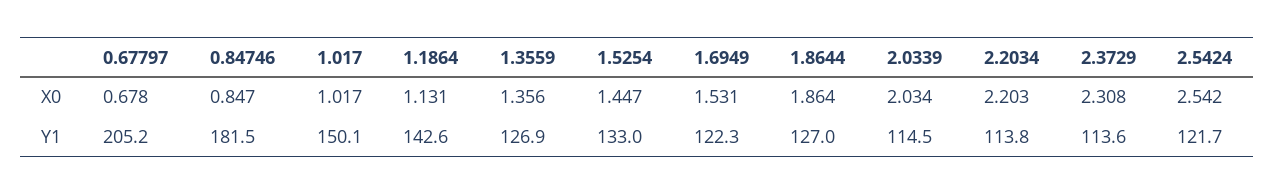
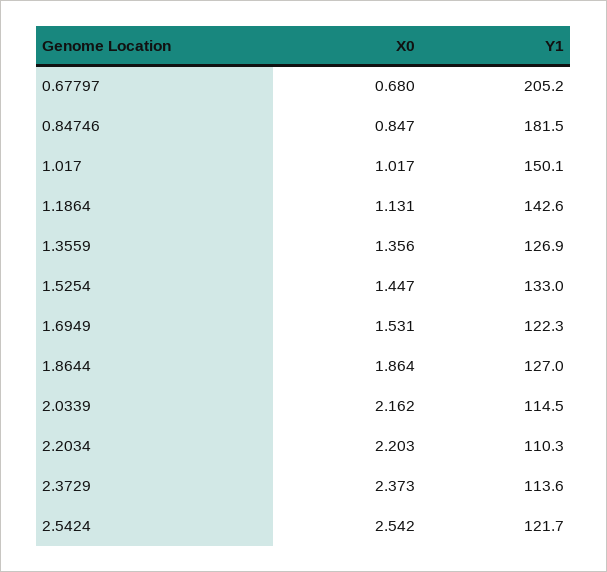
0.67797, X0: 0.678 -> 0.68
2.0339, X0: 2.034 -> 2.162
2.3729, X0: 2.308 -> 2.373
2.2034, Y1: 113.8 -> 110.3

